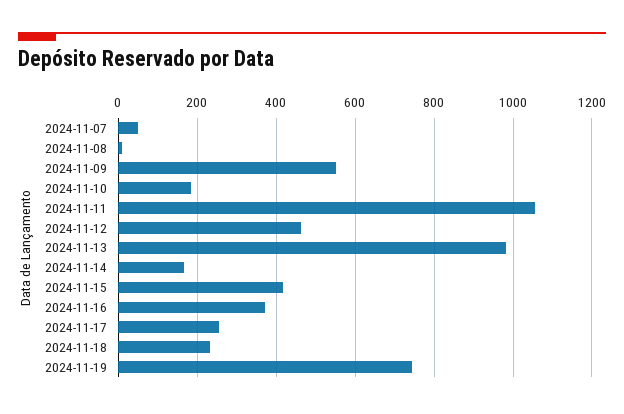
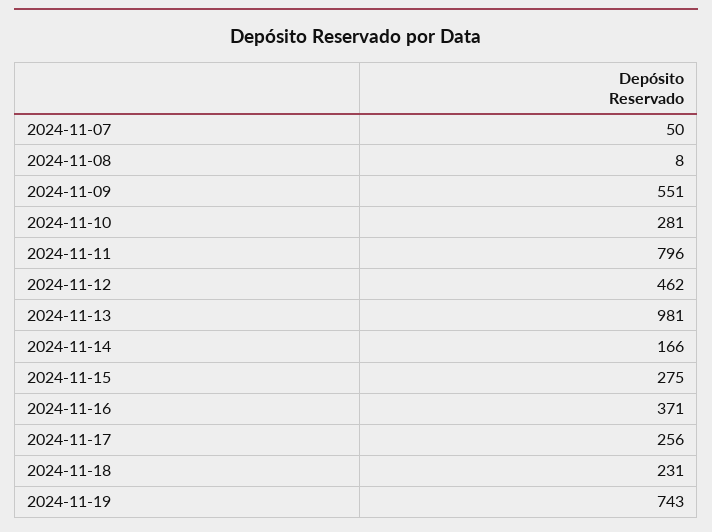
2024-11-10: 180 -> 281
2024-11-11: 1060 -> 796
2024-11-15: 420 -> 275

